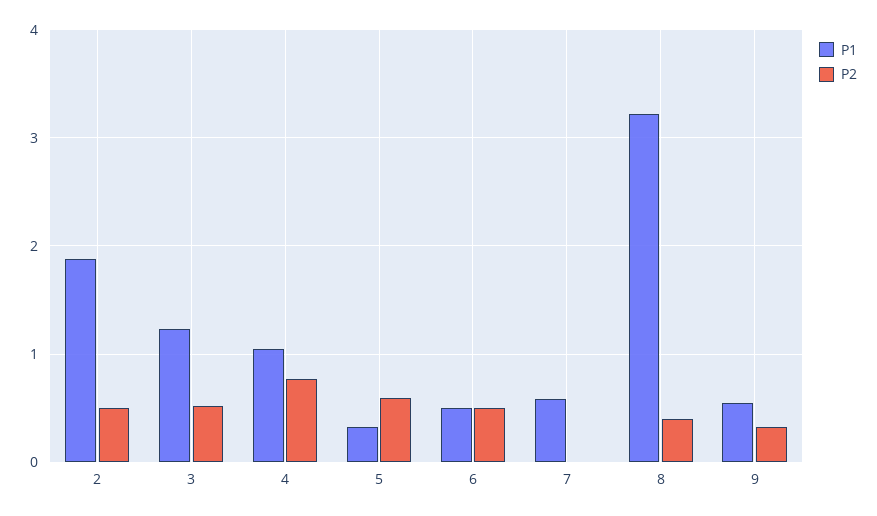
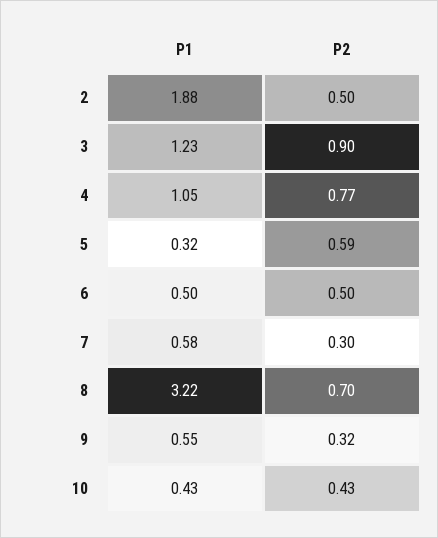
P2, 3: 0.5 -> 0.9
P2, 7: 0 -> 0.3
P2, 8: 0.4 -> 0.7
P1, 10: none -> 0.43
P2, 10: none -> 0.43

